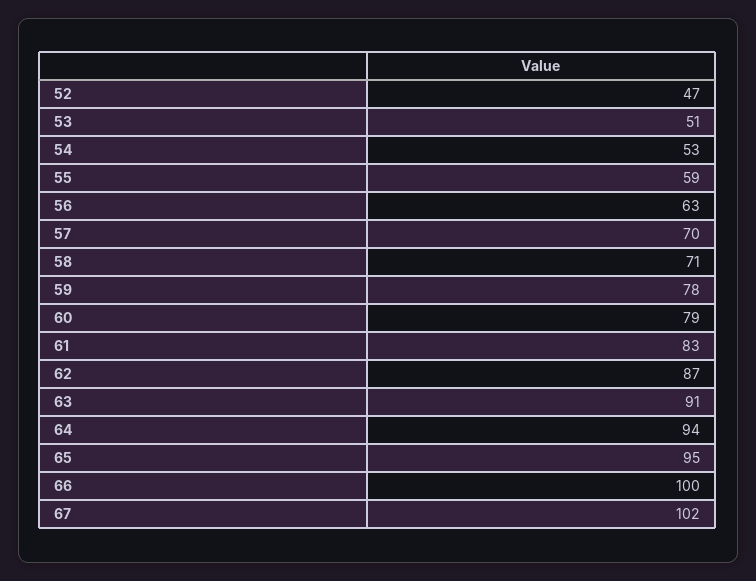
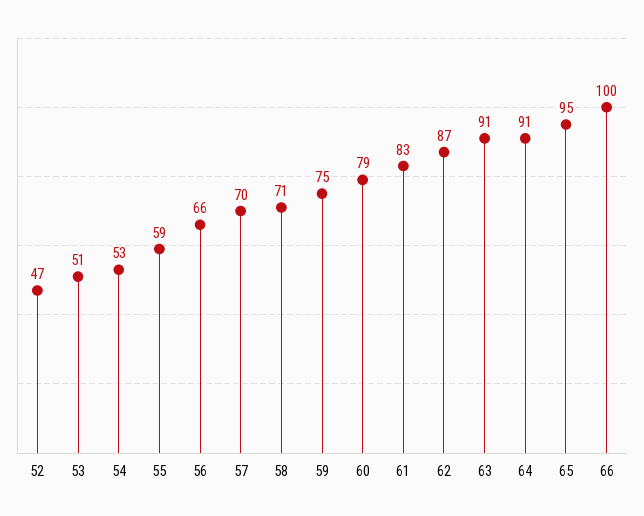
56: 63 -> 66
59: 78 -> 75
64: 94 -> 91
67: 102 -> none

